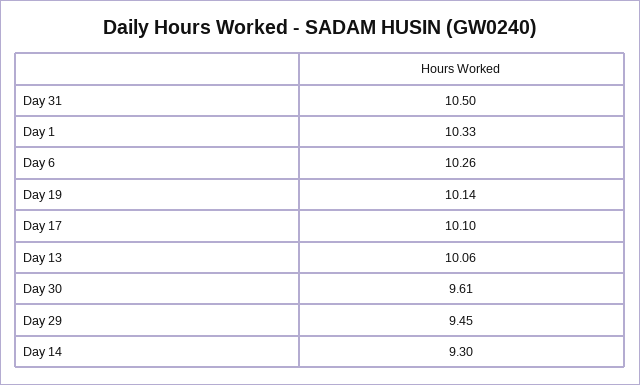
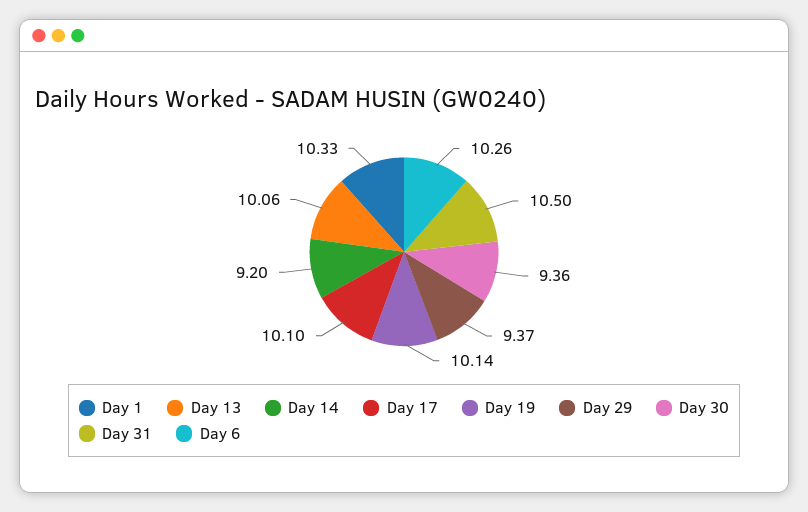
Day 30: 9.61 -> 9.36
Day 29: 9.45 -> 9.37
Day 14: 9.3 -> 9.2

